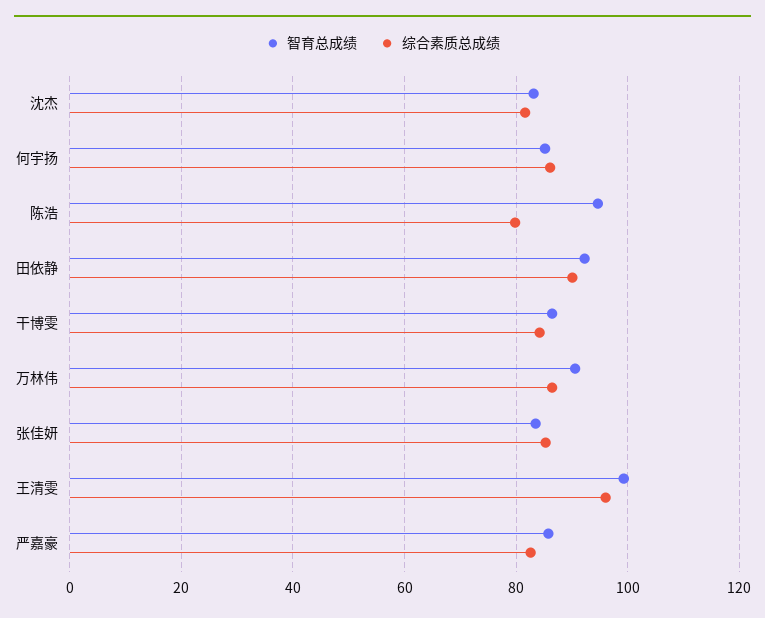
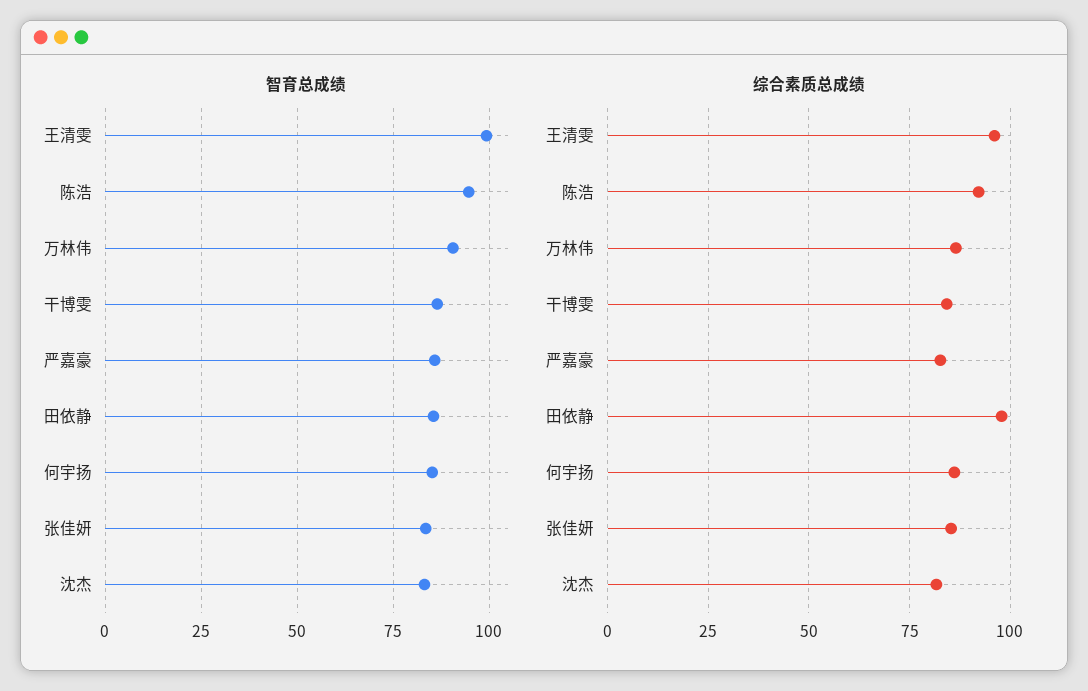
综合素质总成绩, 陈浩: 80 -> 92.5
智育总成绩, 田依静: 92 -> 85
综合素质总成绩, 田依静: 90 -> 97.5

